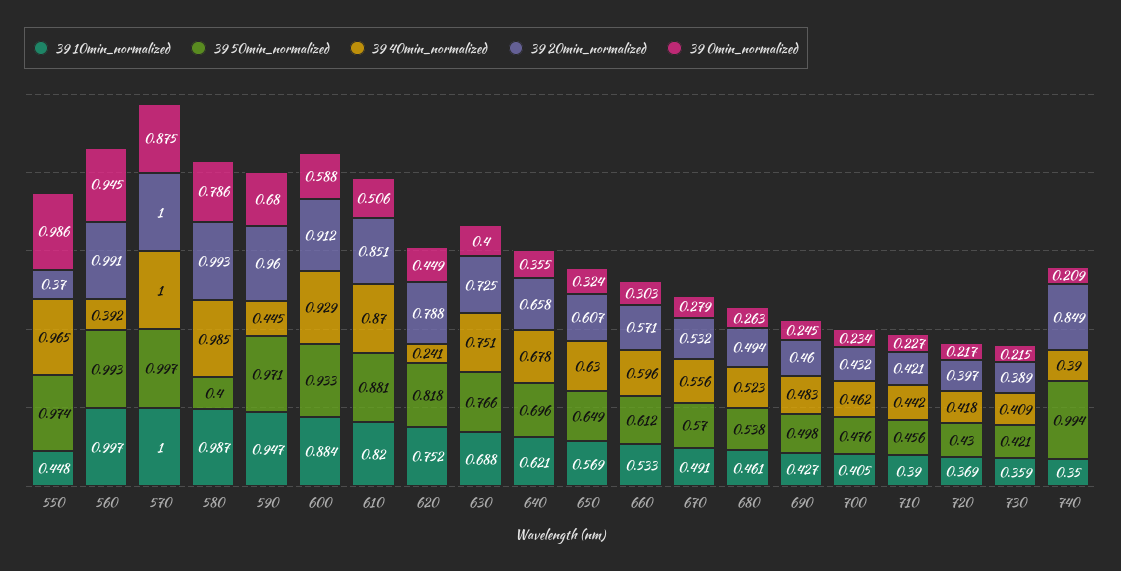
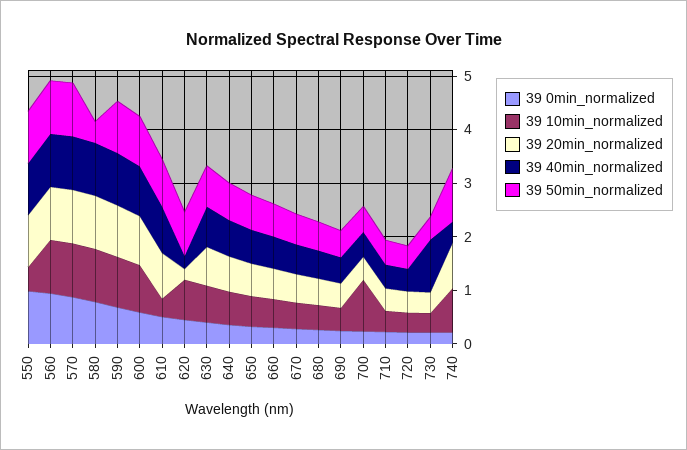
39 20min_normalized, 550: 0.37 -> 1
39 40min_normalized, 560: 0.392 -> 1
39 40min_normalized, 590: 0.445 -> 1
39 10min_normalized, 610: 0.82 -> 0.4
39 20min_normalized, 620: 0.788 -> 0.2
39 10min_normalized, 700: 0.405 -> 1
39 40min_normalized, 730: 0.409 -> 1
39 10min_normalized, 740: 0.35 -> 0.8

